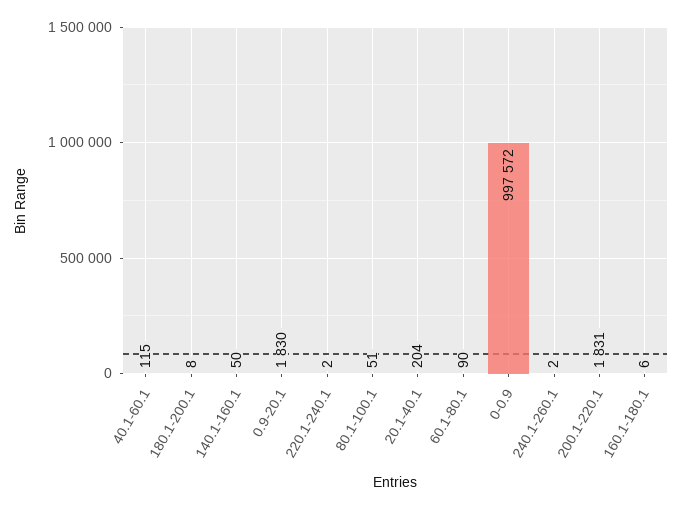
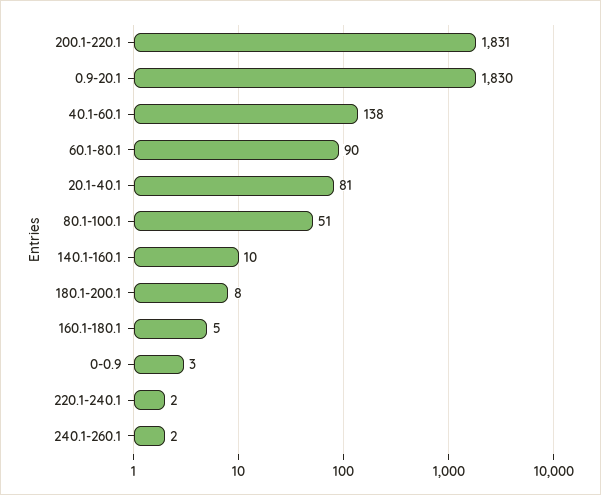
40.1-60.1: 115 -> 138
140.1-160.1: 50 -> 10
20.1-40.1: 204 -> 81
0-0.9: 997572 -> 3
160.1-180.1: 6 -> 5

